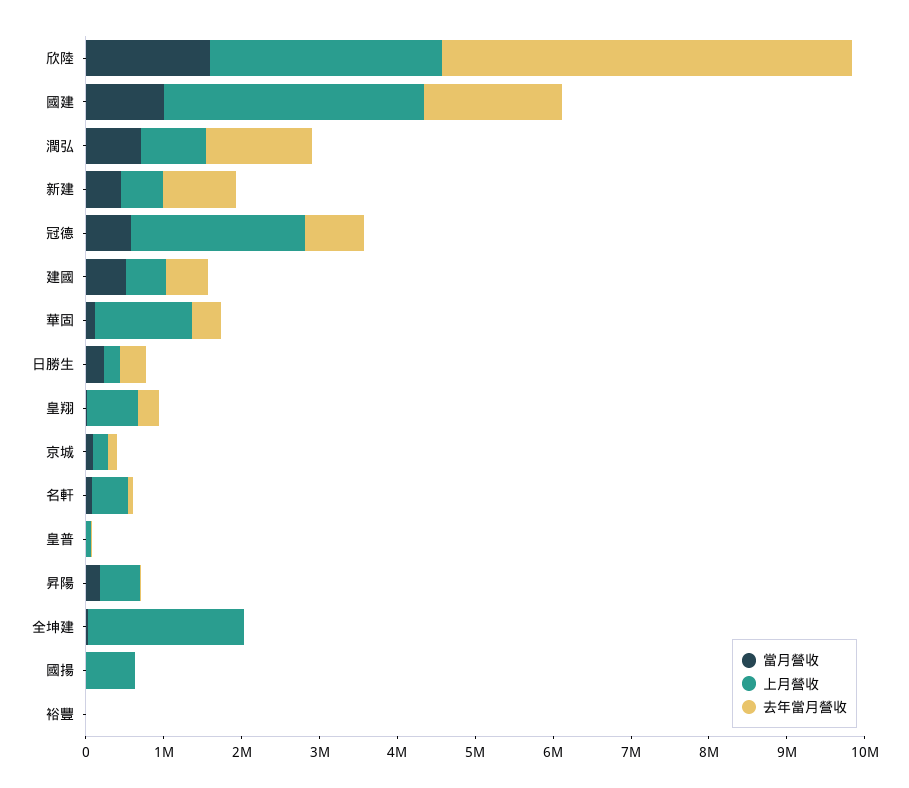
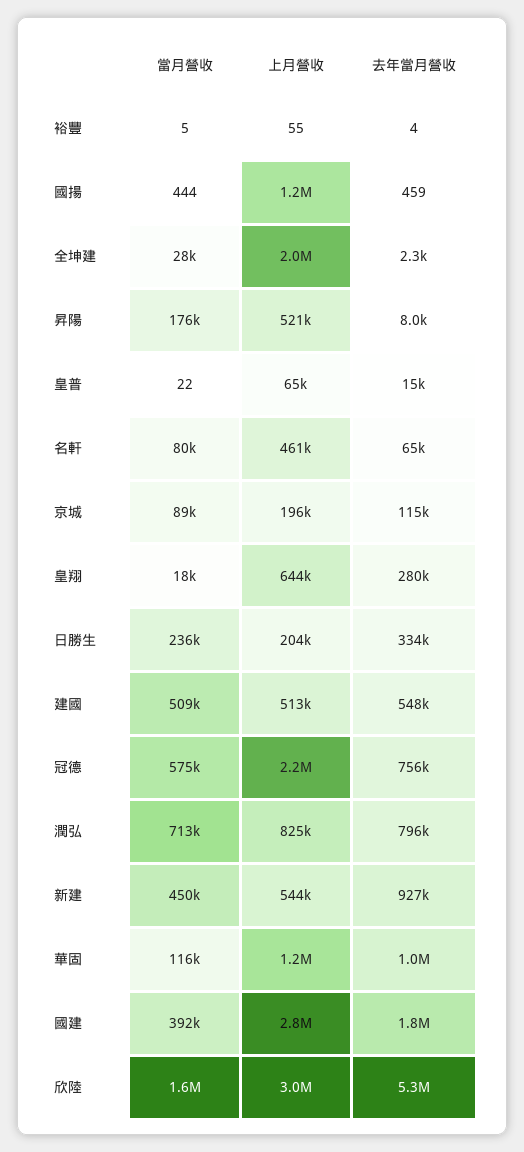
當月營收, 國建: 1000000 -> 392000
上月營收, 國建: 3400000 -> 2800000
去年當月營收, 潤弘: 1400000 -> 796000
去年當月營收, 華固: 400000 -> 1000000
上月營收, 國揚: 600000 -> 1200000

